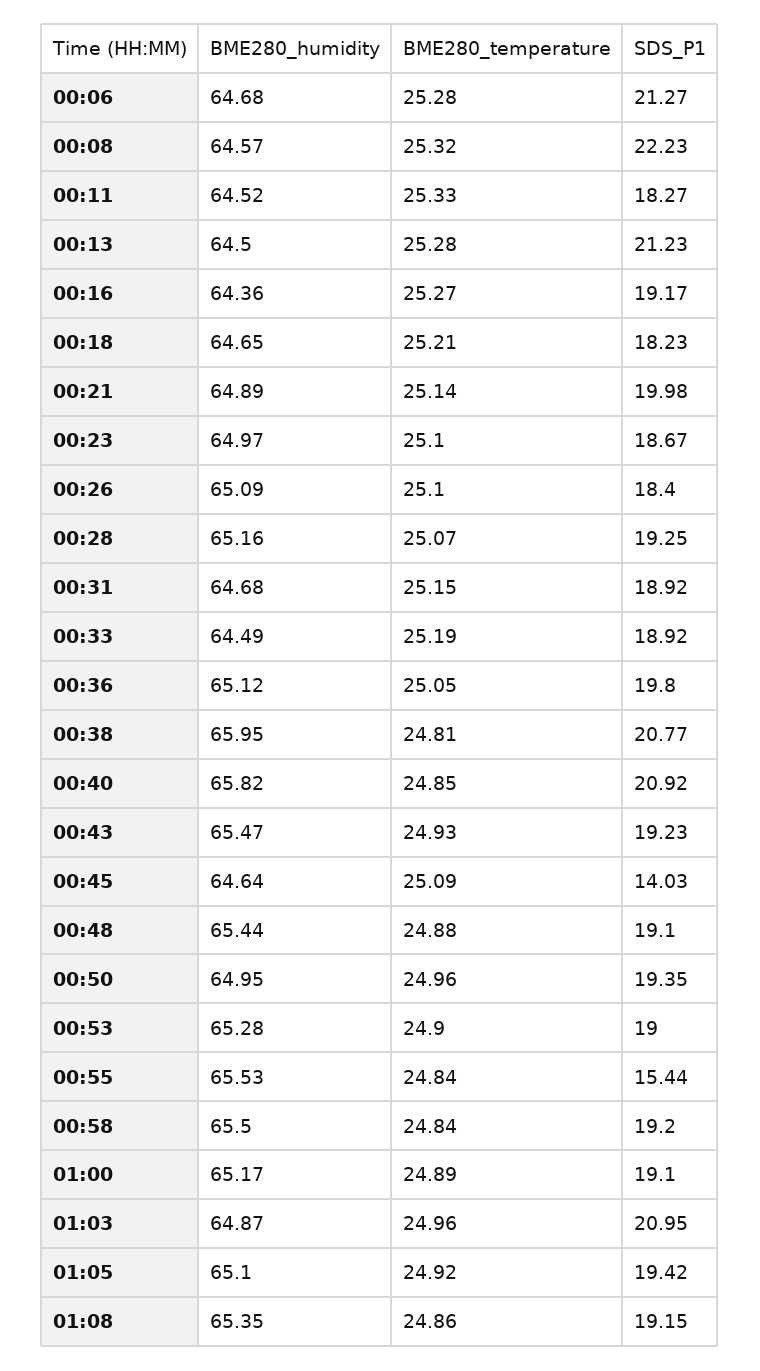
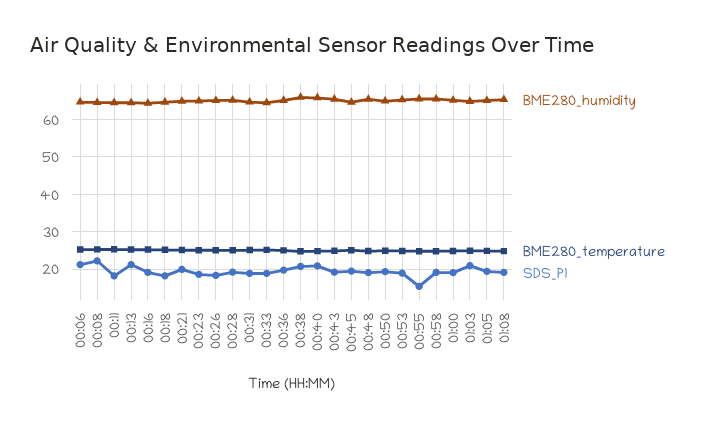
SDS_P1, 00:45: 14.03 -> 20

